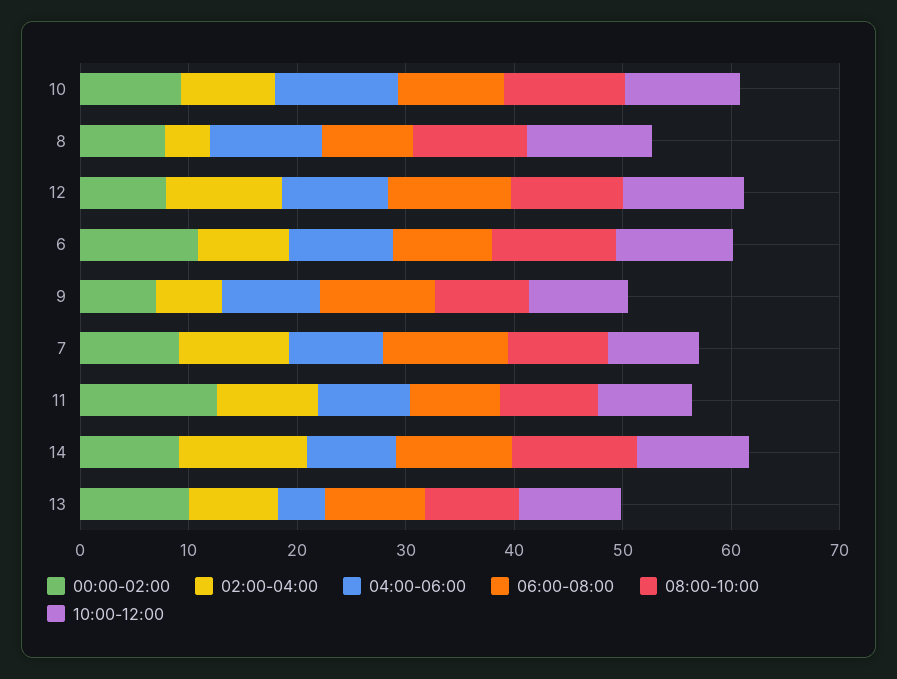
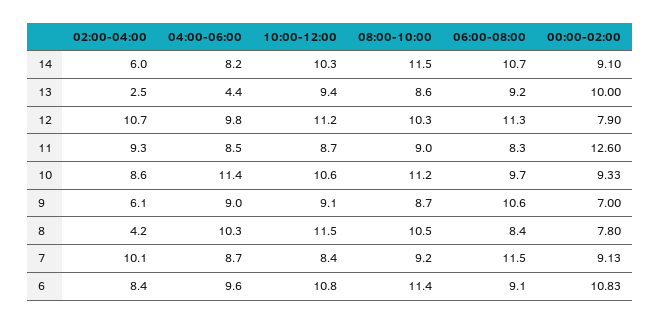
02:00-04:00, 14: 12 -> 6
02:00-04:00, 13: 8 -> 2.5

